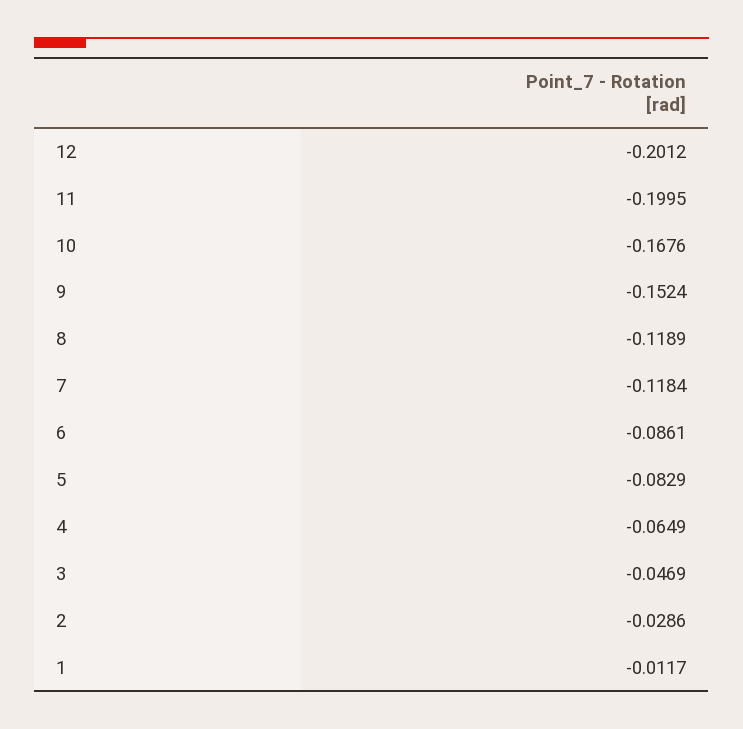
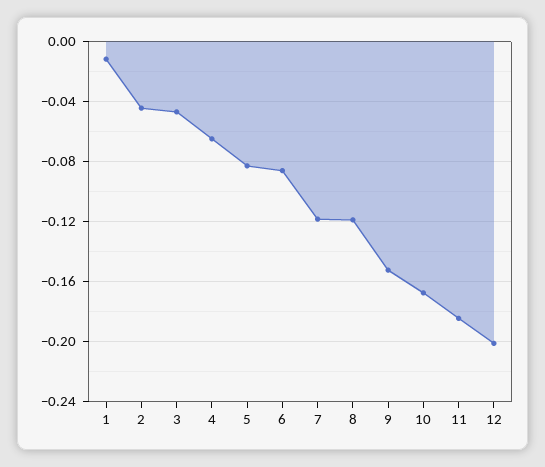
11: -0.1995 -> -0.185
2: -0.0286 -> -0.045

